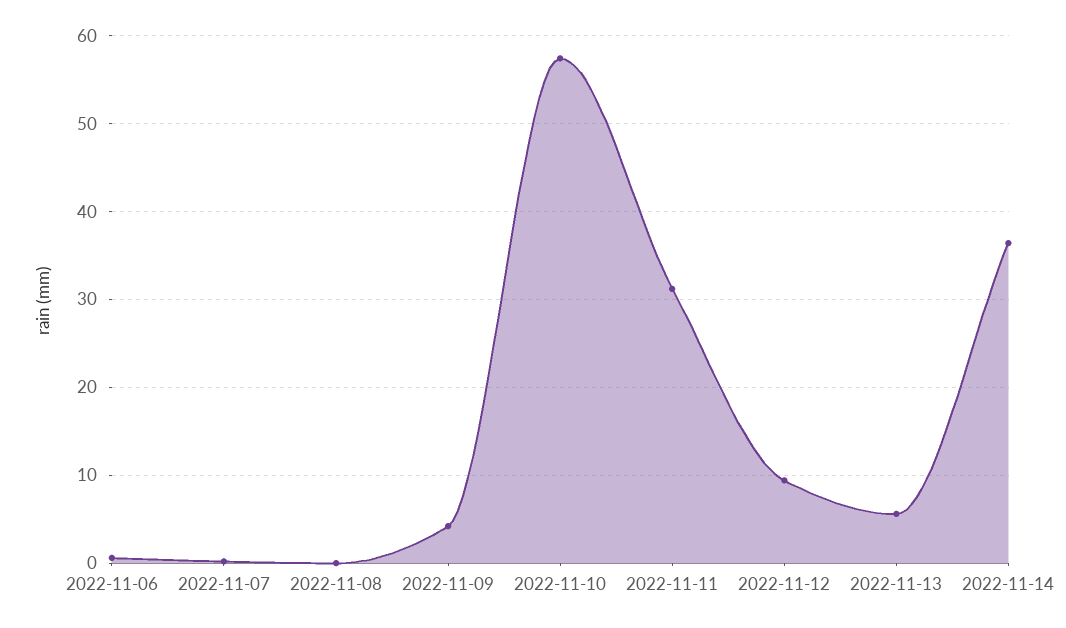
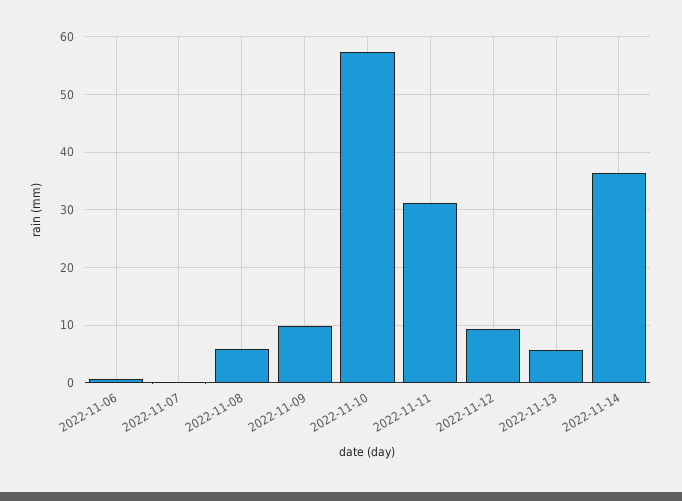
2022-11-08: 0 -> 6
2022-11-09: 4 -> 10

